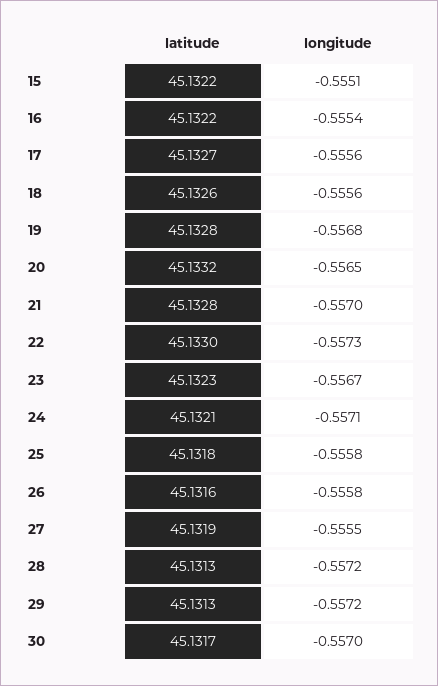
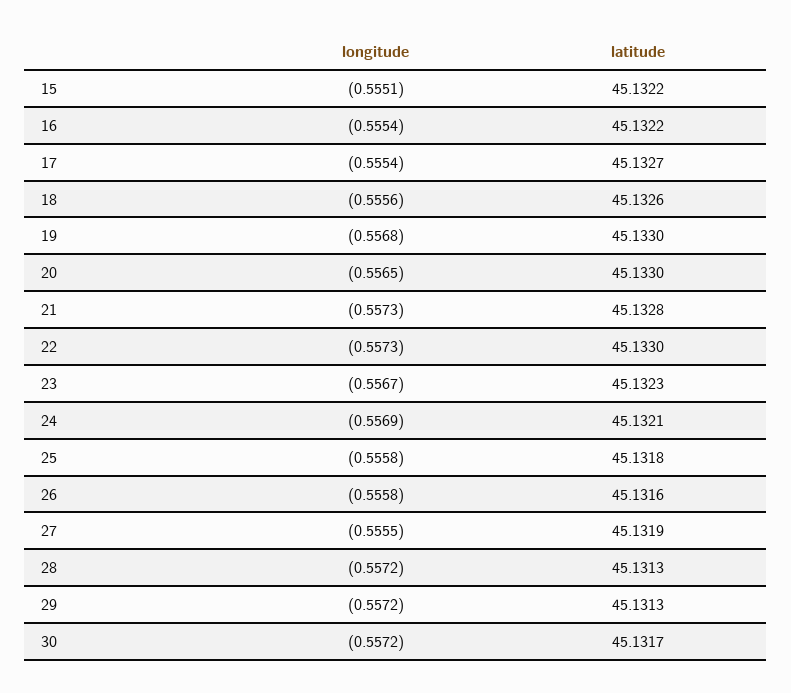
longitude, 17: -0.5556 -> -0.5554
latitude, 19: 45.1328 -> 45.133
latitude, 20: 45.1332 -> 45.133
longitude, 21: -0.557 -> -0.5573
longitude, 24: -0.5571 -> -0.5569
longitude, 30: -0.557 -> -0.5572

